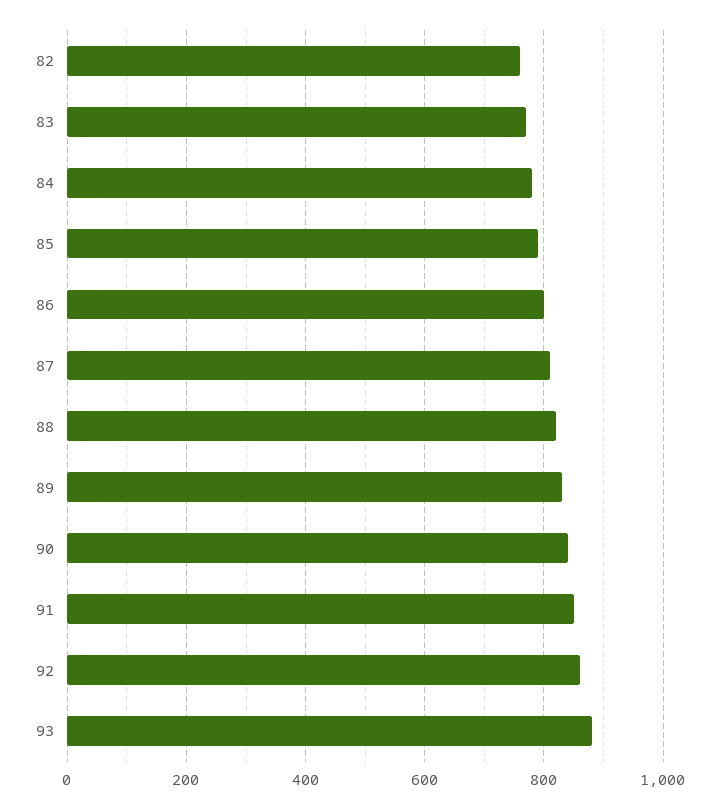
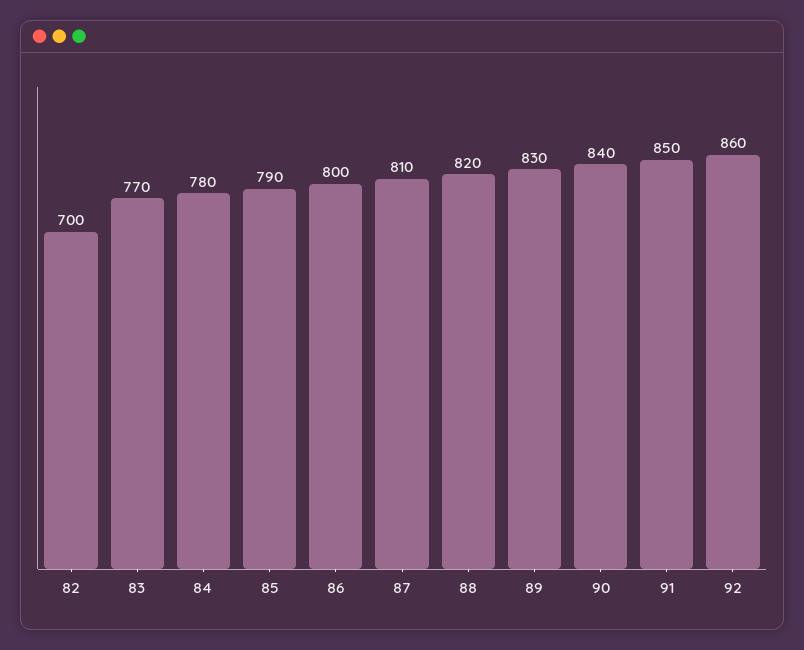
82: 760 -> 700
93: 880 -> none

